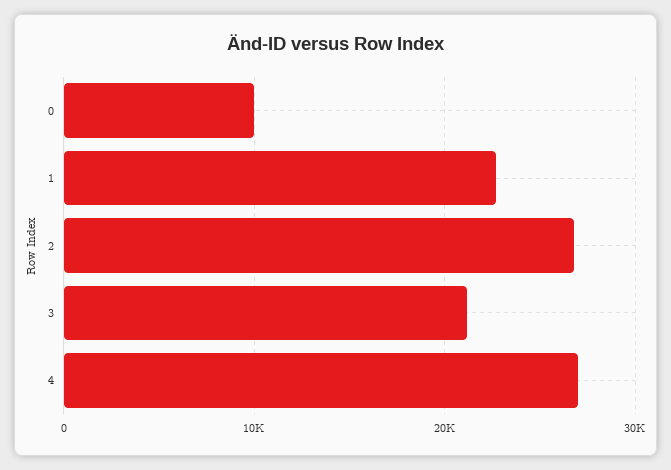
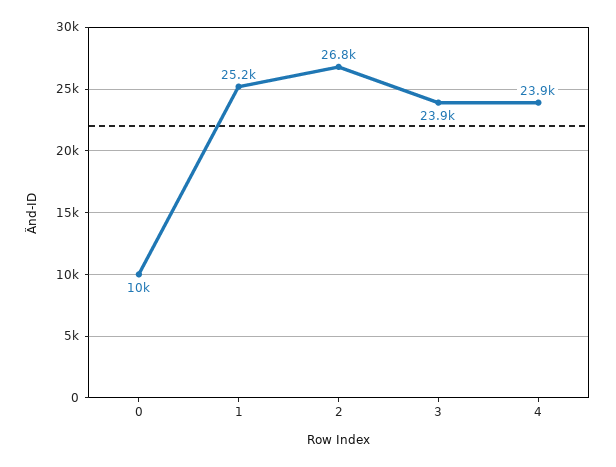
1: 23000 -> 25200
3: 21000 -> 23900
4: 27000 -> 23900

